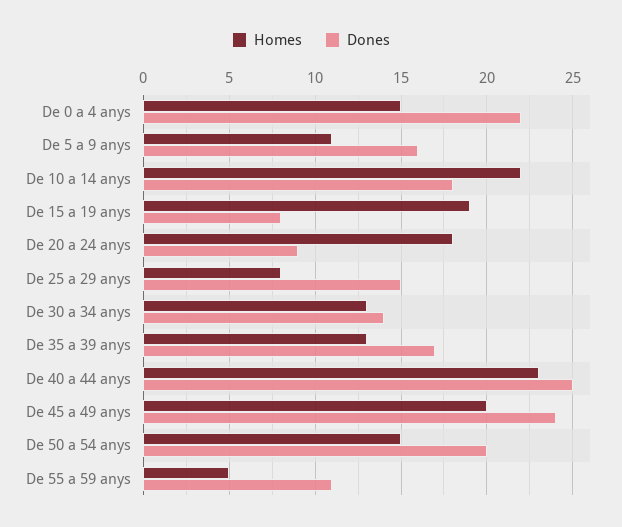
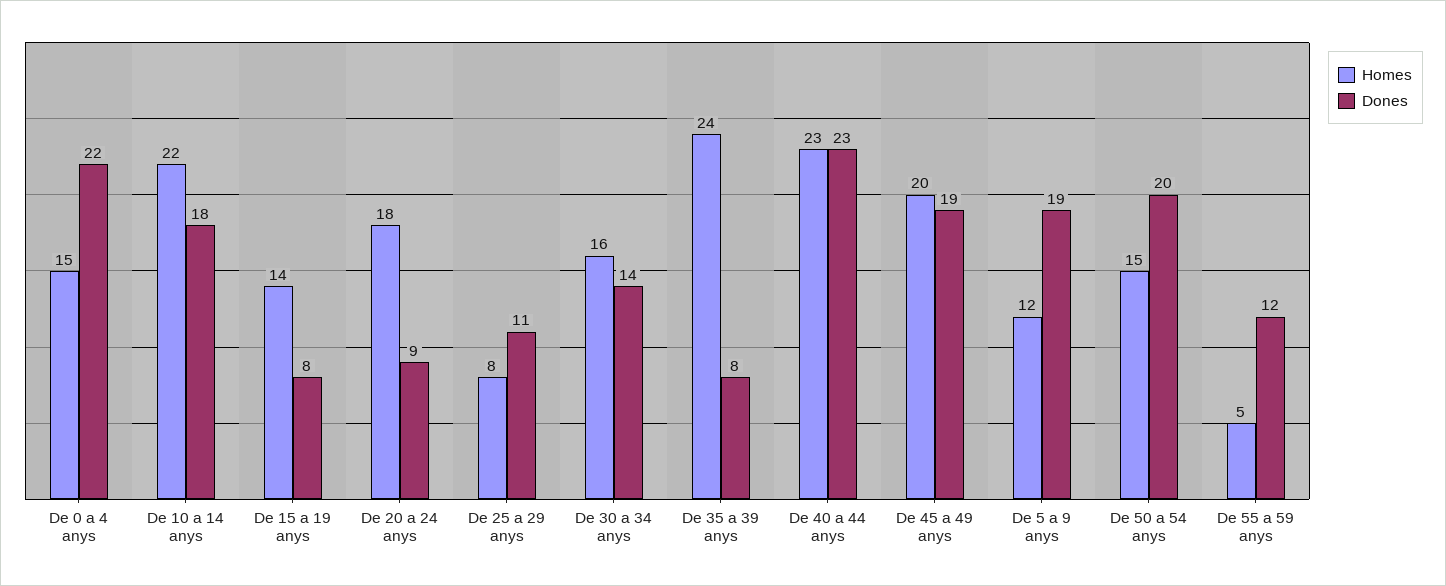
Homes, De 5 a 9 anys: 11 -> 12
Dones, De 5 a 9 anys: 16 -> 19
Homes, De 15 a 19 anys: 19 -> 14
Dones, De 25 a 29 anys: 15 -> 11
Homes, De 30 a 34 anys: 13 -> 16
Homes, De 35 a 39 anys: 13 -> 24
Dones, De 35 a 39 anys: 17 -> 8
Dones, De 40 a 44 anys: 25 -> 23
Dones, De 45 a 49 anys: 24 -> 19
Dones, De 55 a 59 anys: 11 -> 12

